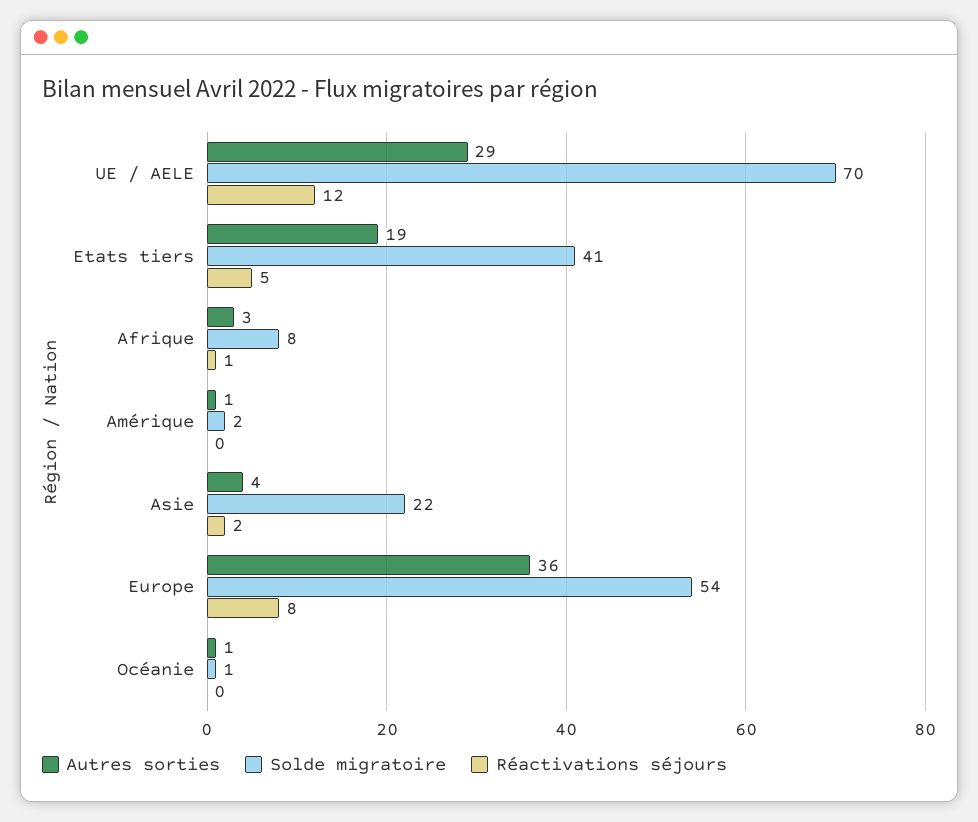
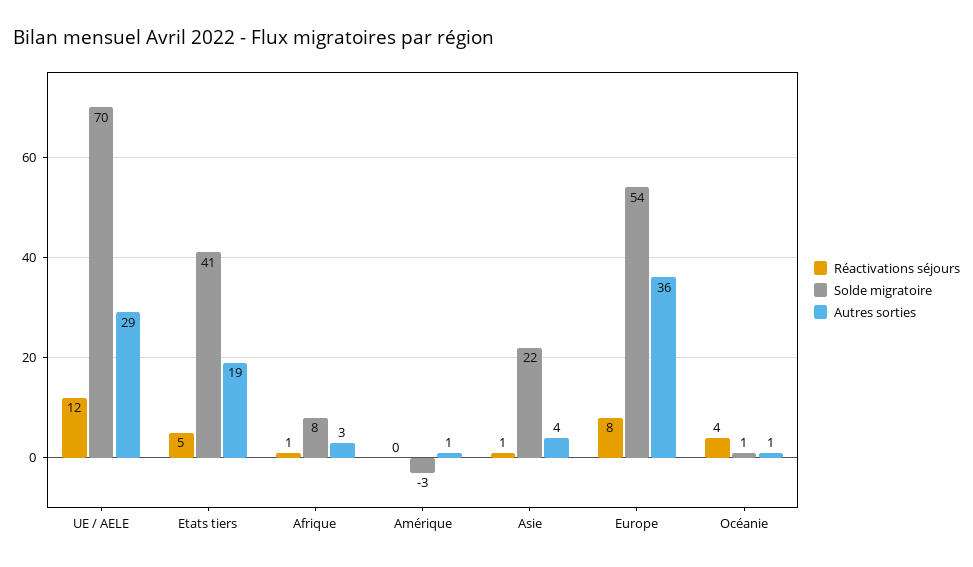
Solde migratoire, Amérique: 2 -> -3
Réactivations séjours, Asie: 2 -> 1
Réactivations séjours, Océanie: 0 -> 4

